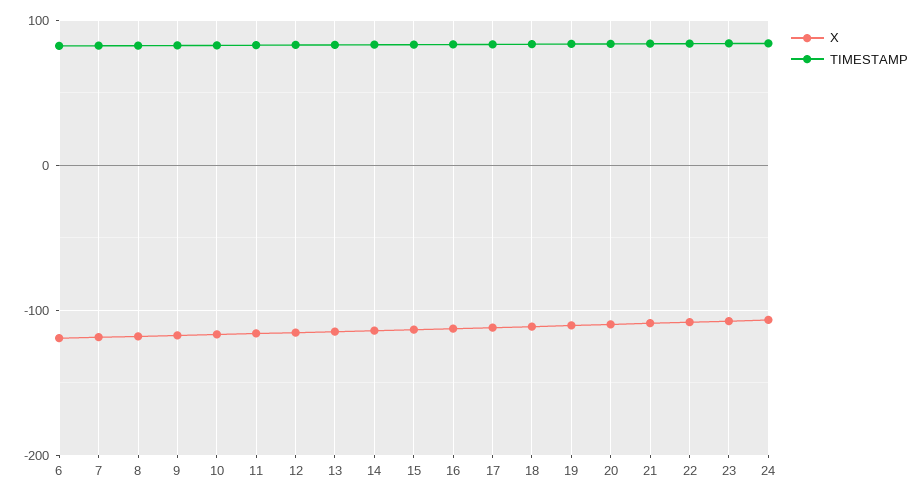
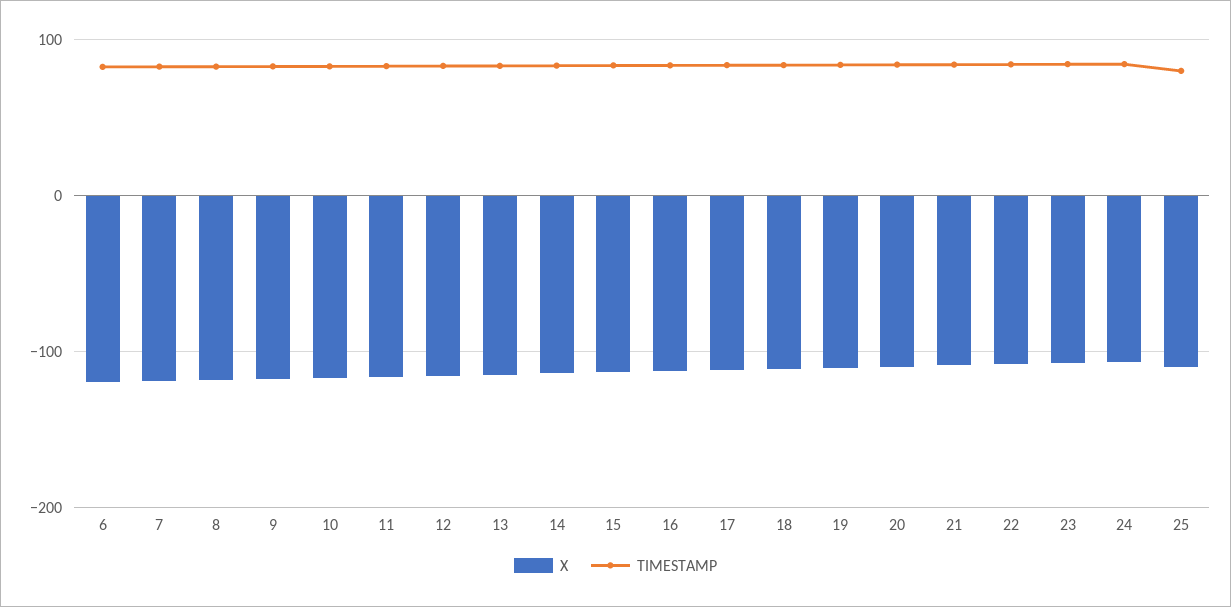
X, 25: none -> -110
TIMESTAMP, 25: none -> 80

